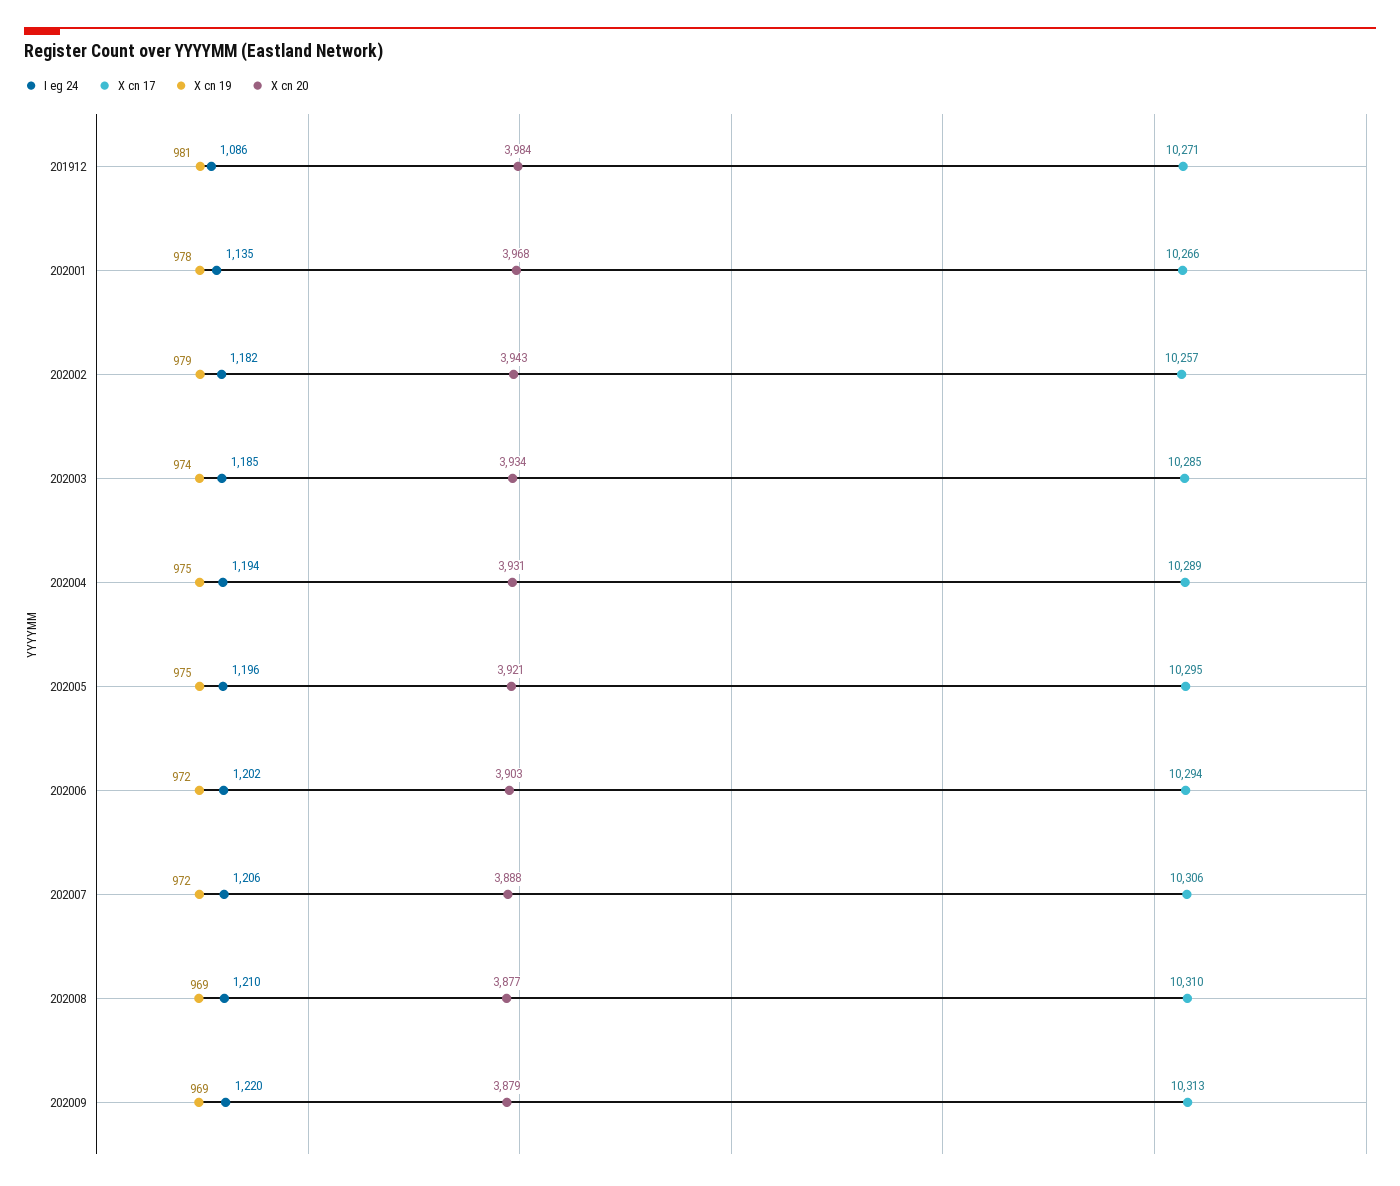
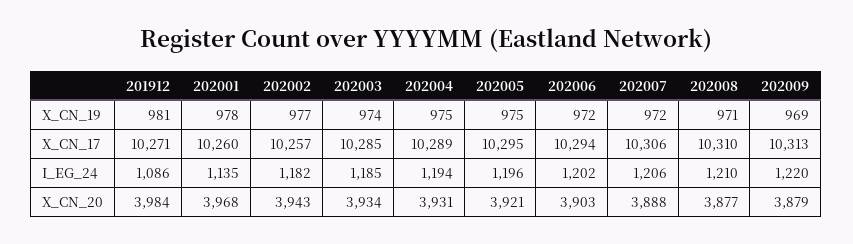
X cn 17, 202001: 10266 -> 10260
X cn 19, 202002: 979 -> 977
X cn 19, 202008: 969 -> 971

